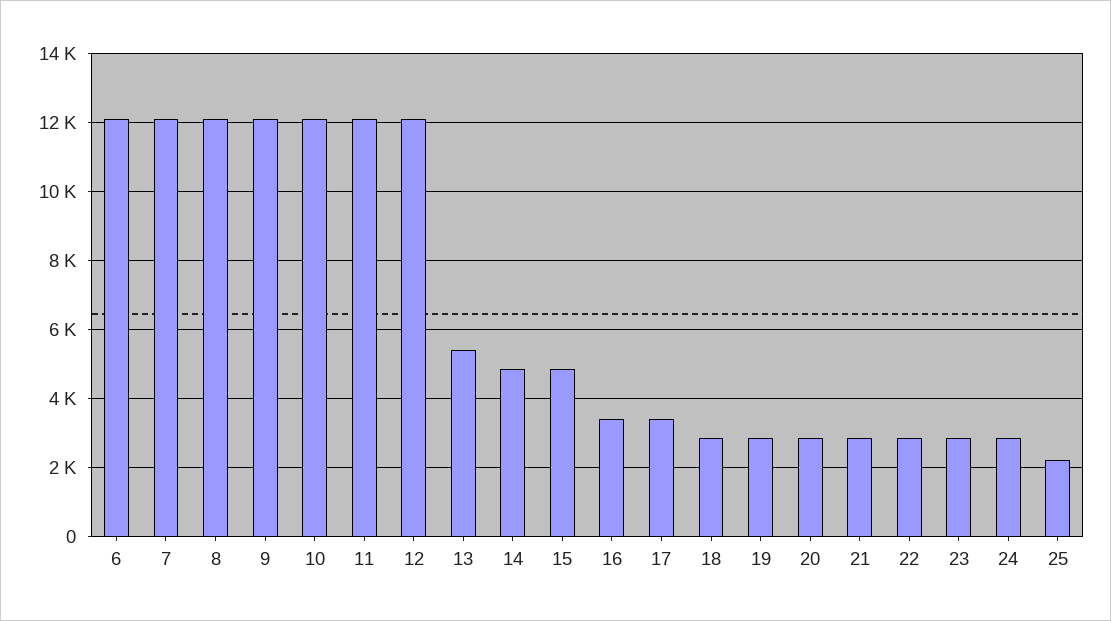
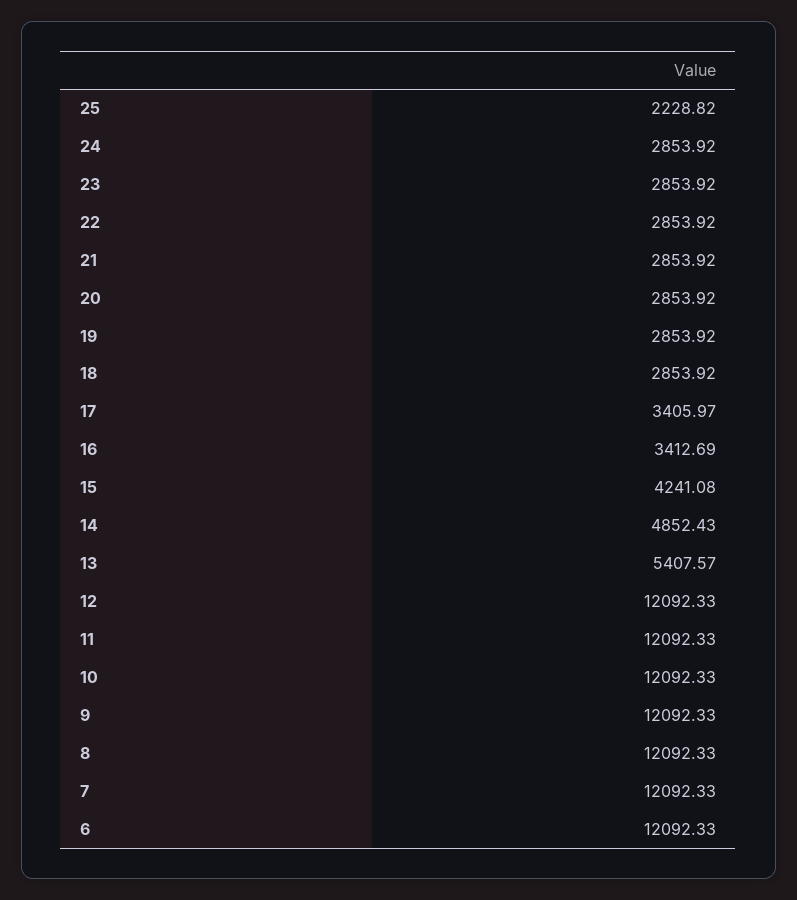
15: 4800 -> 4241.08

